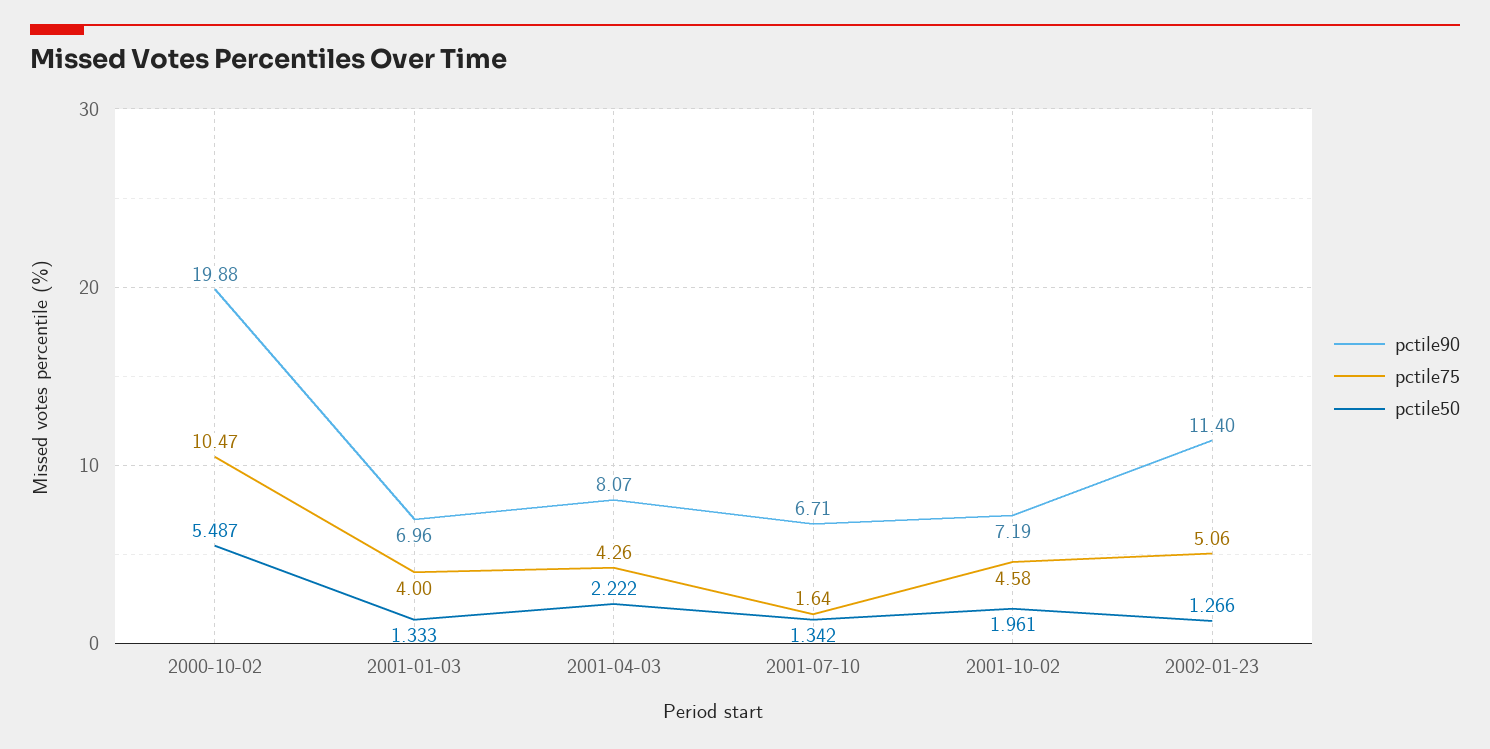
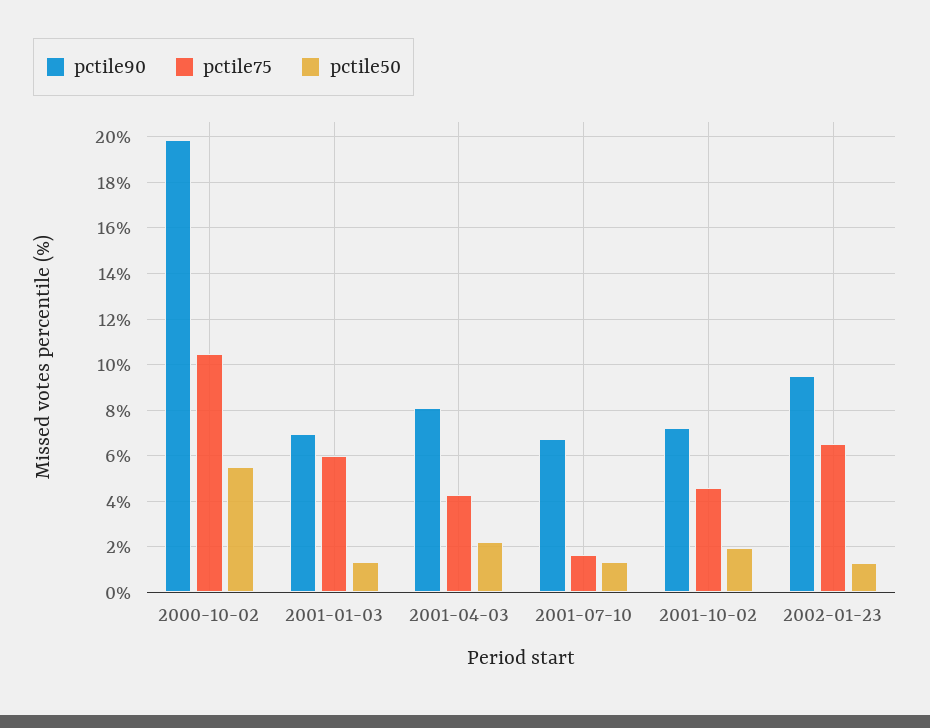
pctile75, 2001-01-03: 4 -> 6
pctile90, 2002-01-23: 11.4 -> 9.5
pctile75, 2002-01-23: 5.06 -> 6.5

